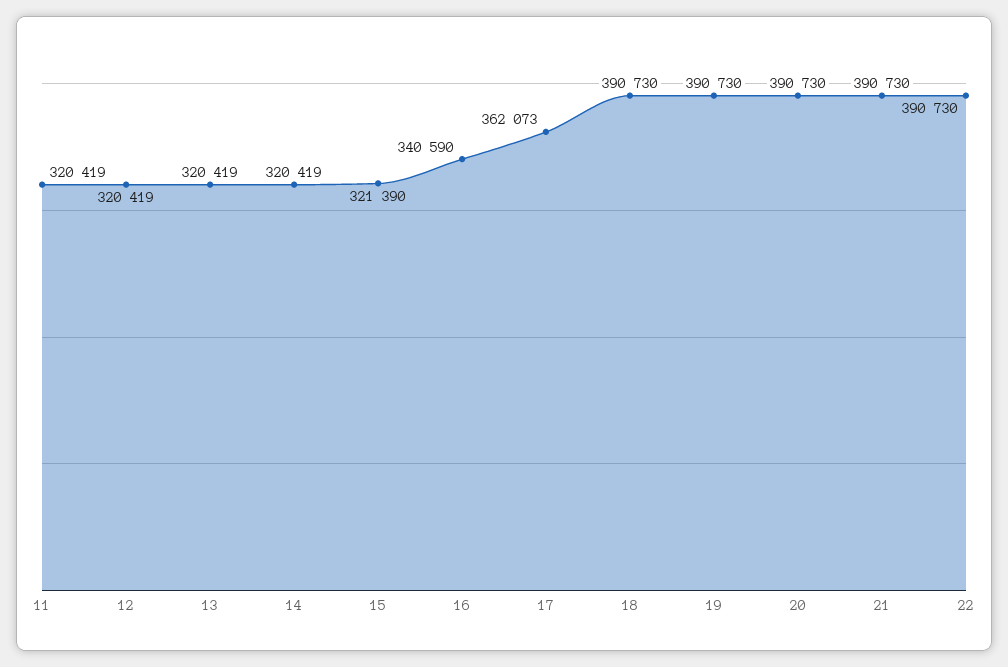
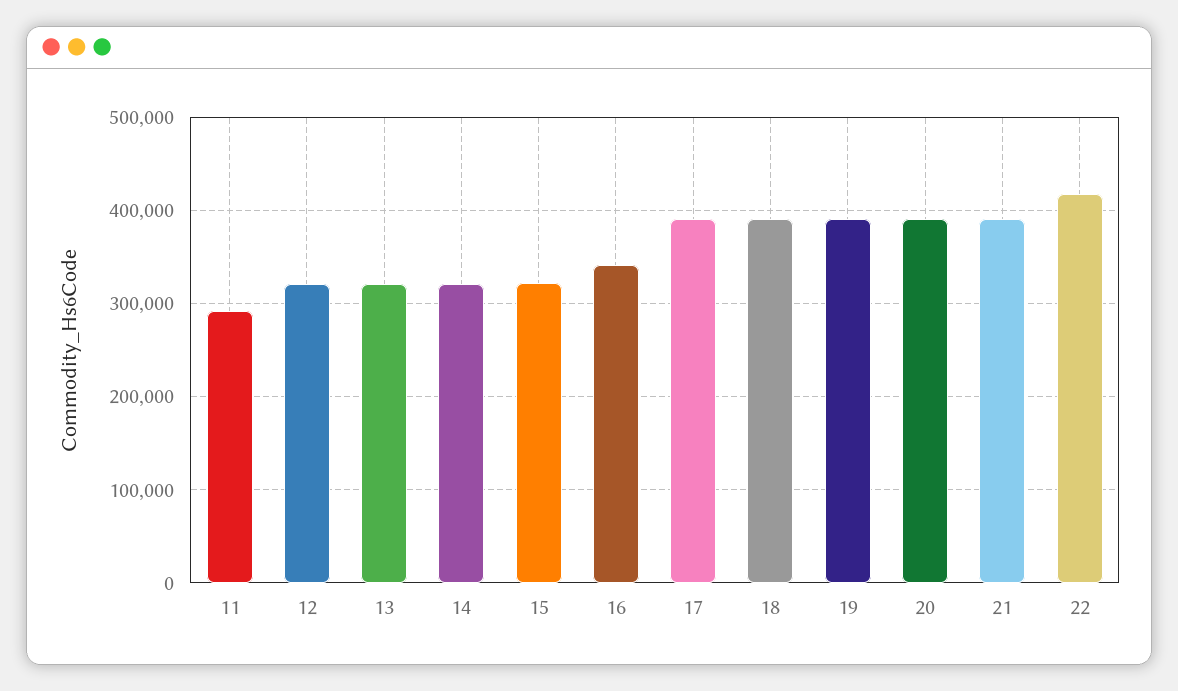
11: 320419 -> 290000
17: 362073 -> 390000
22: 390730 -> 420000

